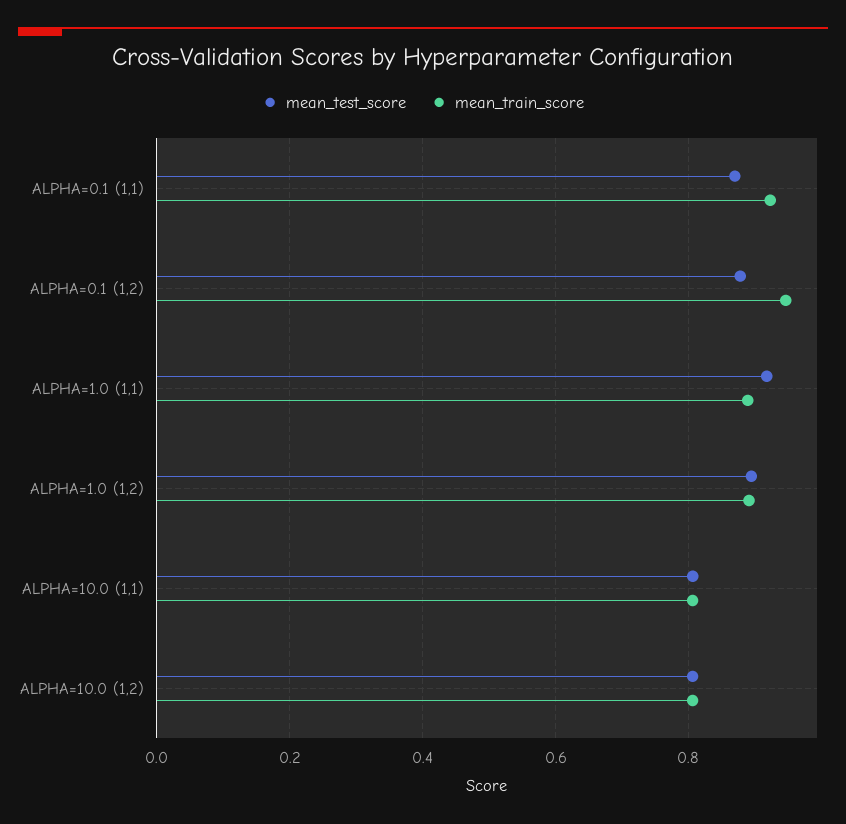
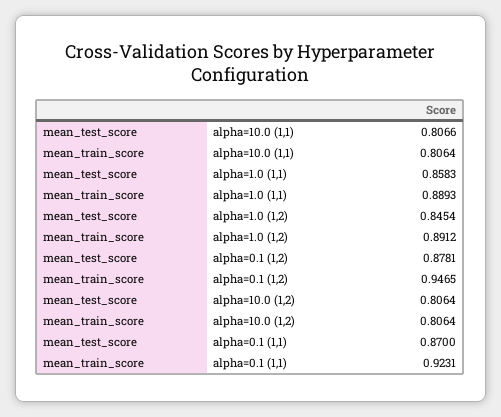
mean_test_score, ALPHA=1.0 (1,1): 0.92 -> 0.8583
mean_test_score, ALPHA=1.0 (1,2): 0.9 -> 0.8454

